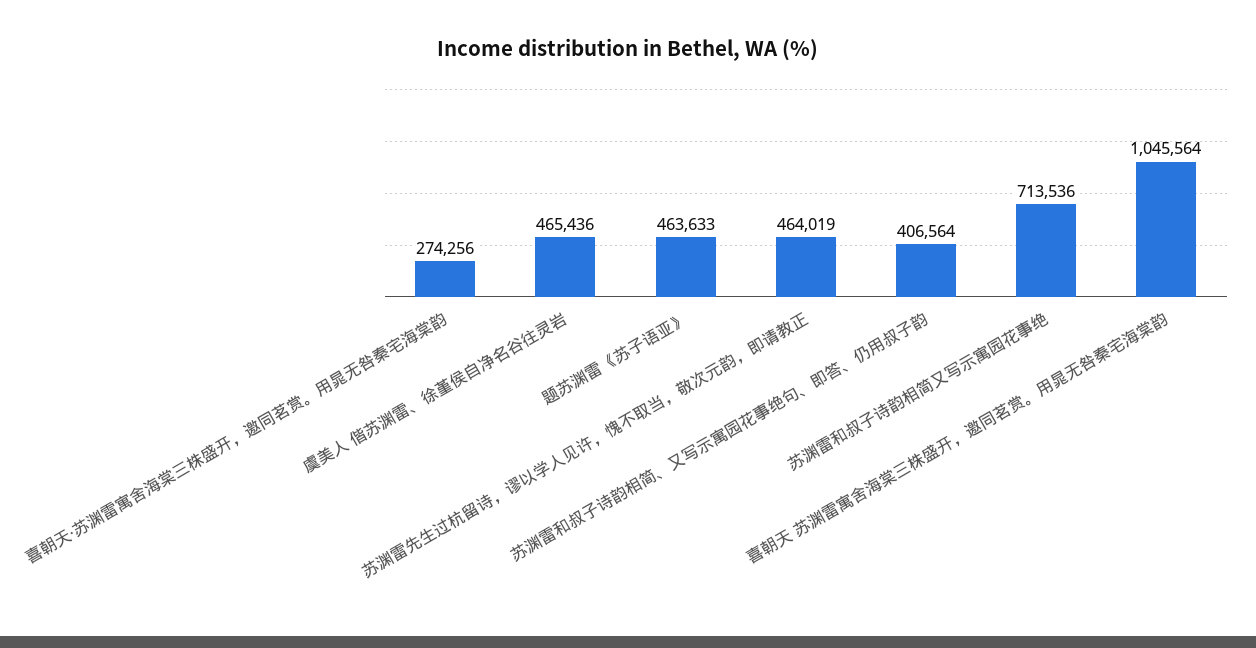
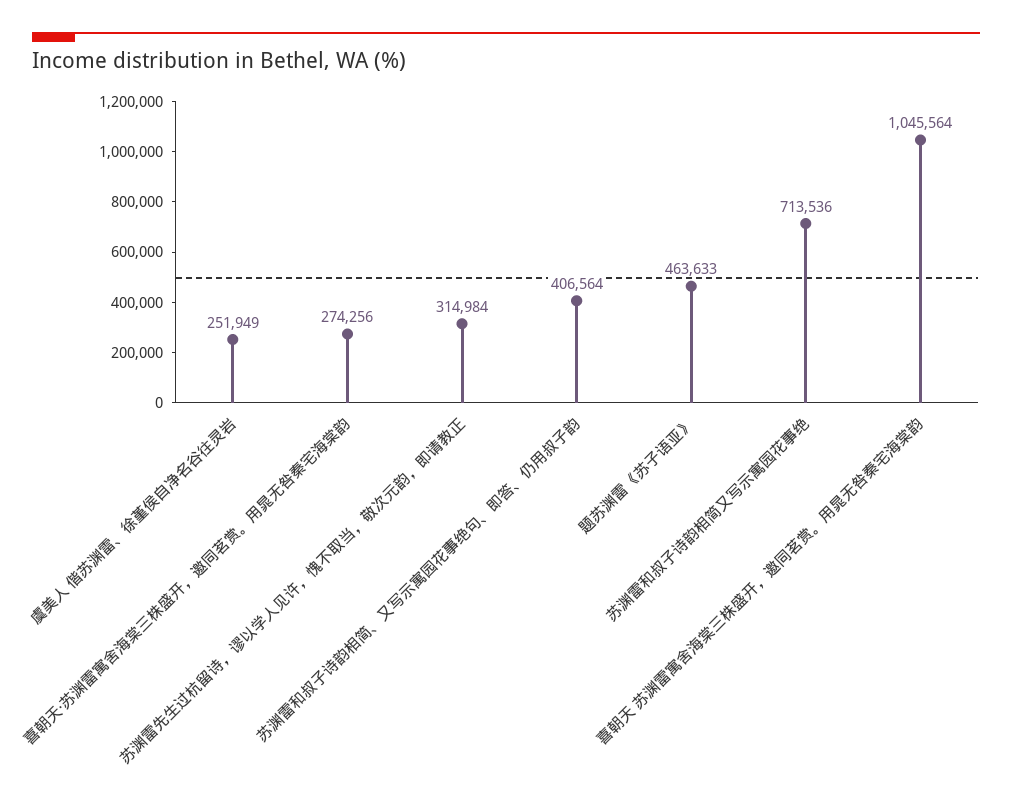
虞美人 偕苏渊雷、徐堇侯自净名谷往灵岩: 465436 -> 251949
苏渊雷先生过杭留诗，谬以学人见许，愧不取当，敬次元韵，即请教正: 464019 -> 314984

